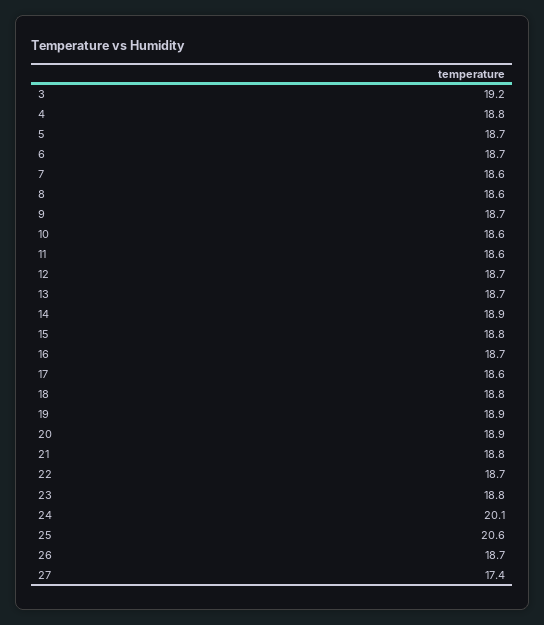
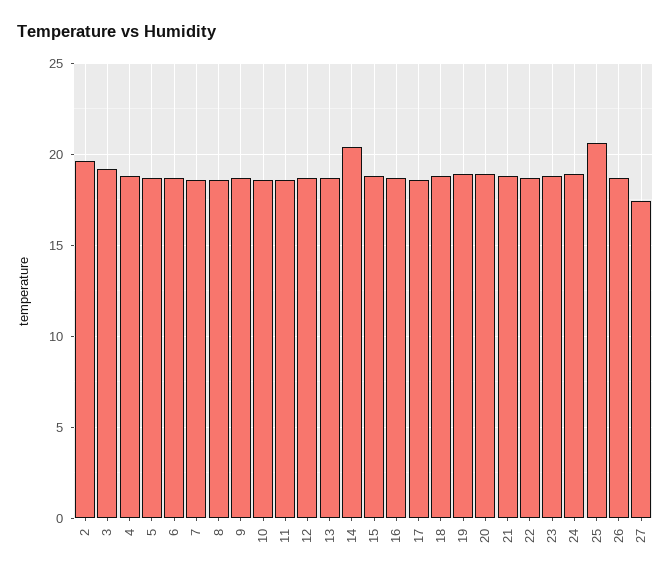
14: 18.9 -> 20.5
24: 20.1 -> 19
2: none -> 19.5

